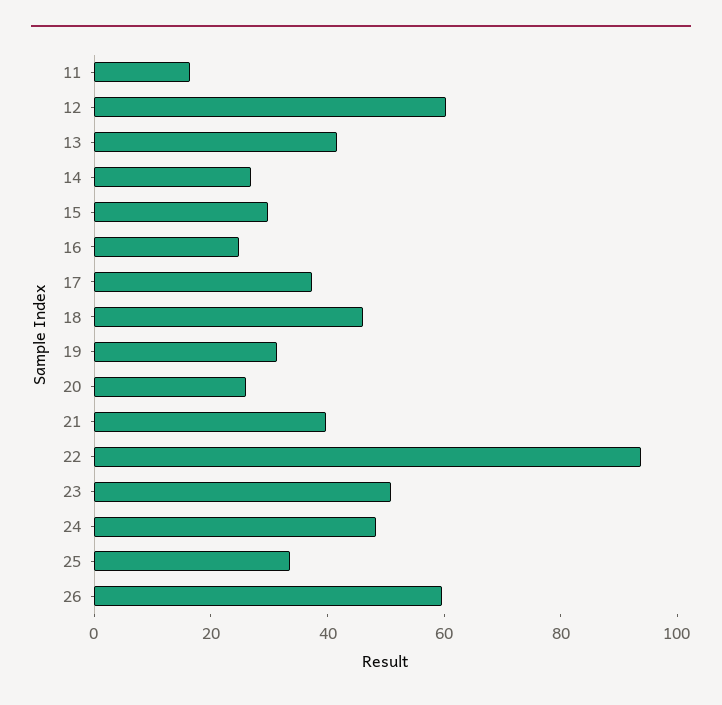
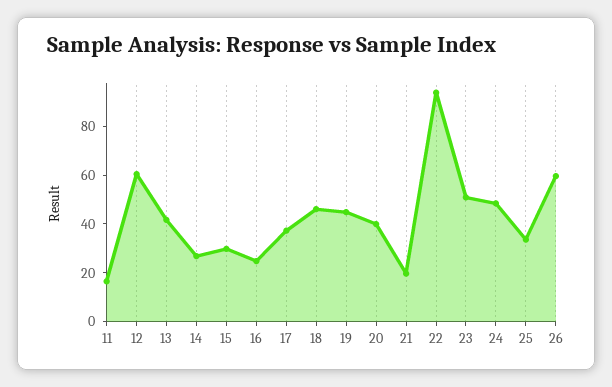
19: 30 -> 45
20: 25 -> 40
21: 40 -> 20

